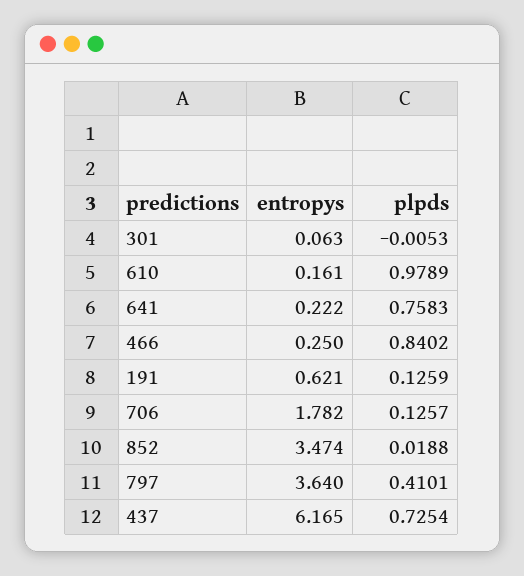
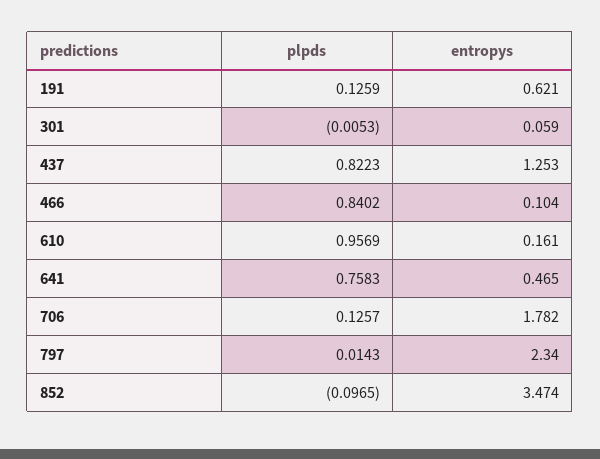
entropys, 301: 0.063 -> 0.059
plpds, 610: 0.9789 -> 0.9569
entropys, 641: 0.222 -> 0.465
entropys, 466: 0.25 -> 0.104
plpds, 852: 0.0188 -> -0.0965
entropys, 797: 3.64 -> 2.34
plpds, 797: 0.4101 -> 0.0143
entropys, 437: 6.165 -> 1.253
plpds, 437: 0.7254 -> 0.8223

